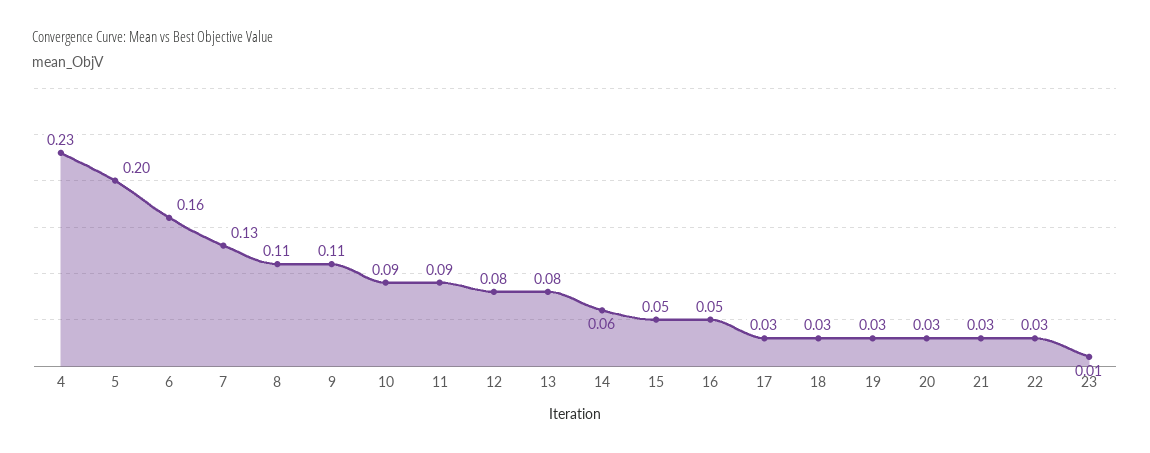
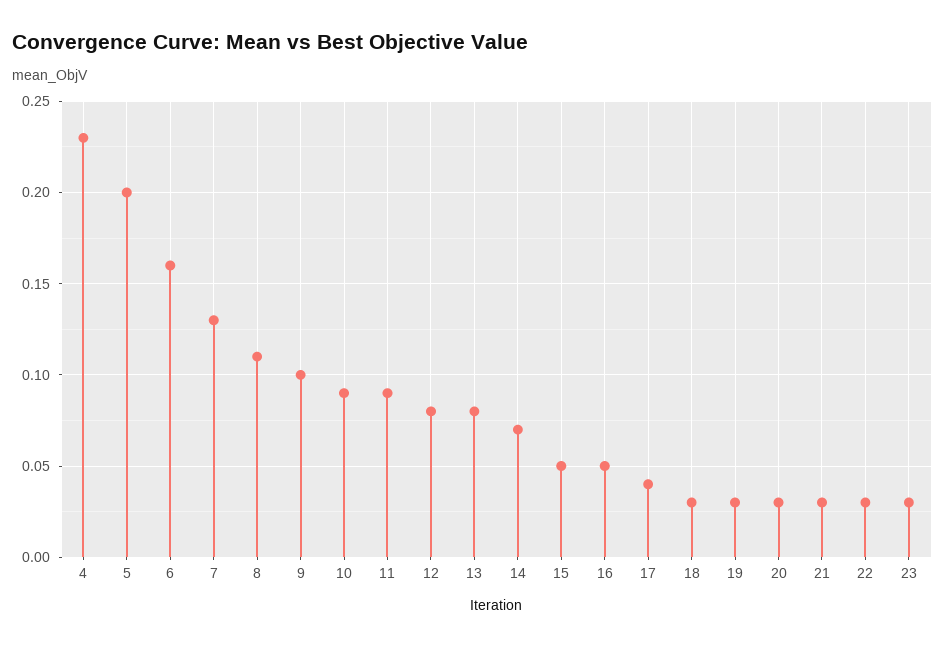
9: 0.11 -> 0.1
14: 0.06 -> 0.07
17: 0.03 -> 0.04
23: 0.01 -> 0.03

